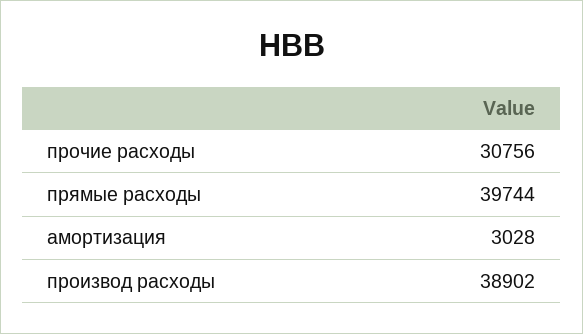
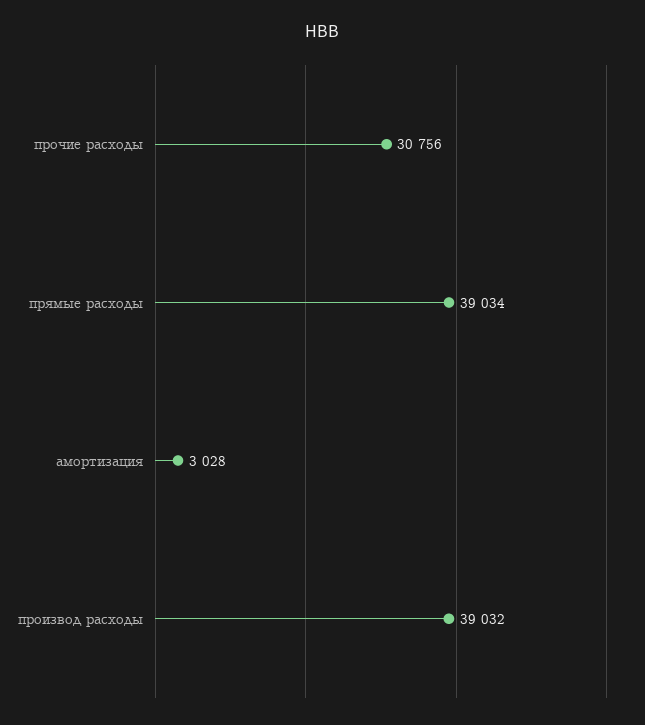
прямые расходы: 39744 -> 39034
производ расходы: 38902 -> 39032

